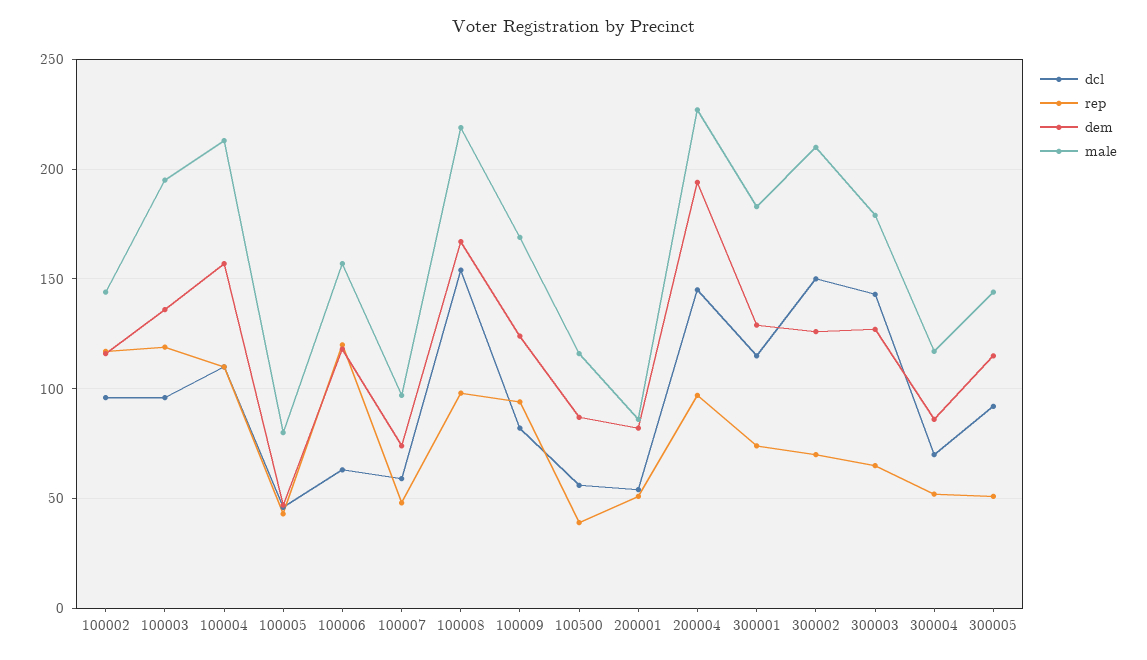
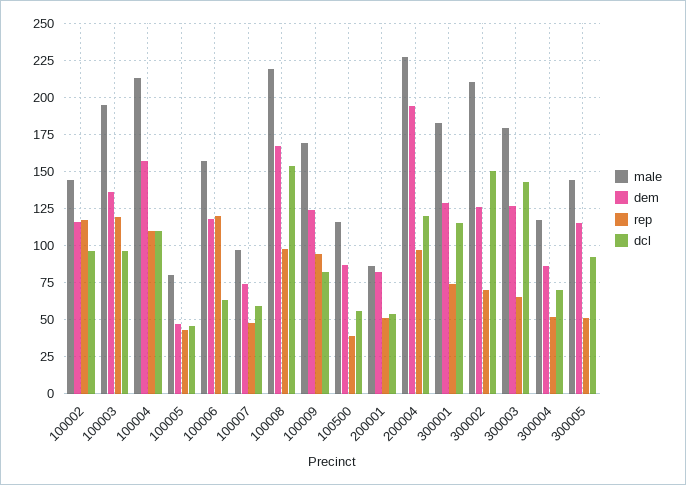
dcl, 200004: 145 -> 120

